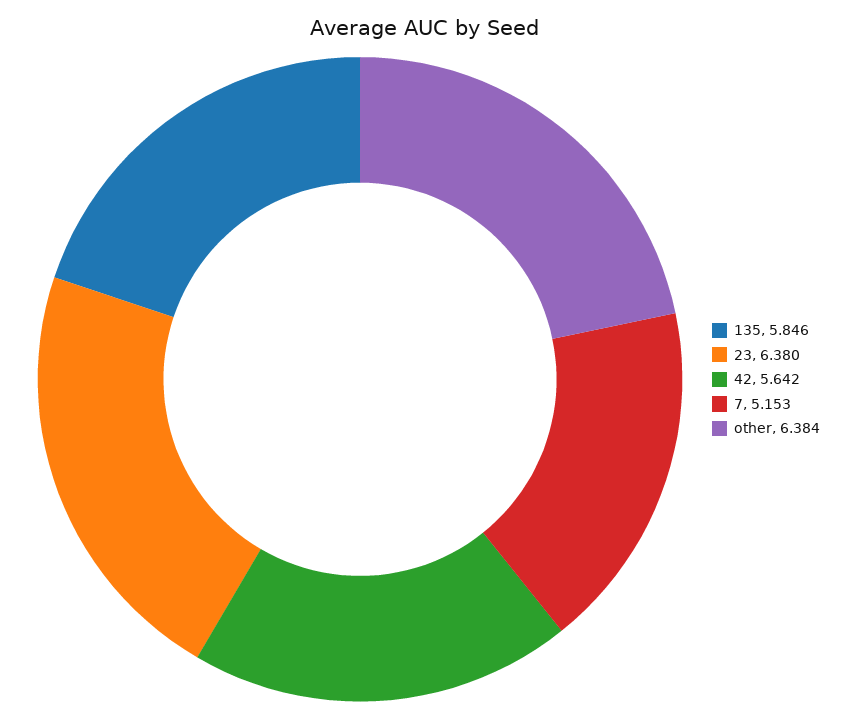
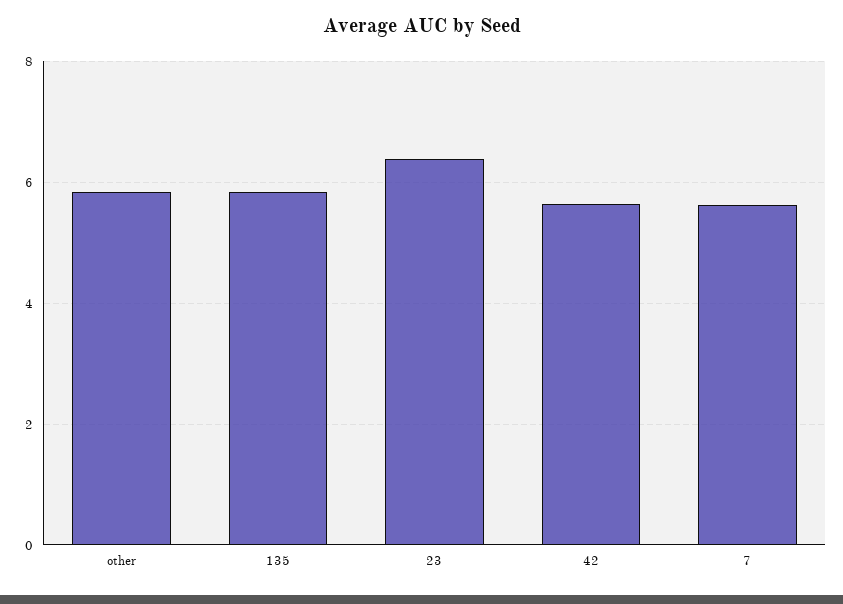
7: 5.153 -> 5.6
other: 6.384 -> 5.8

